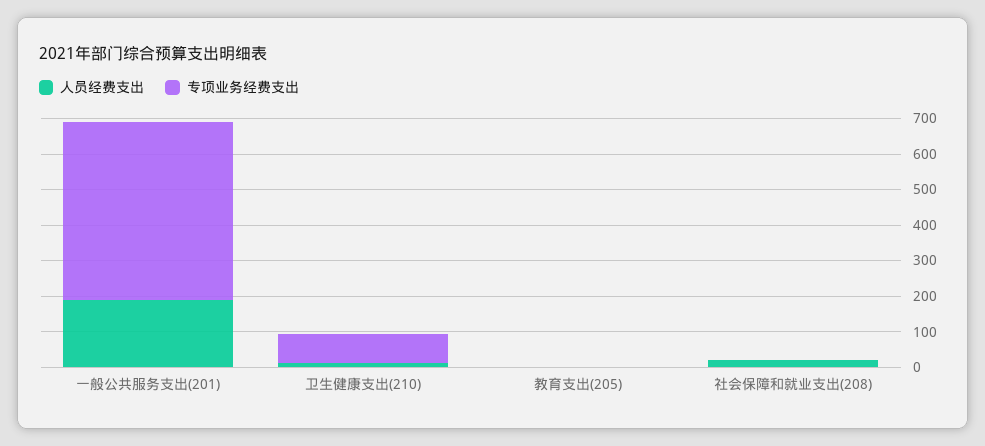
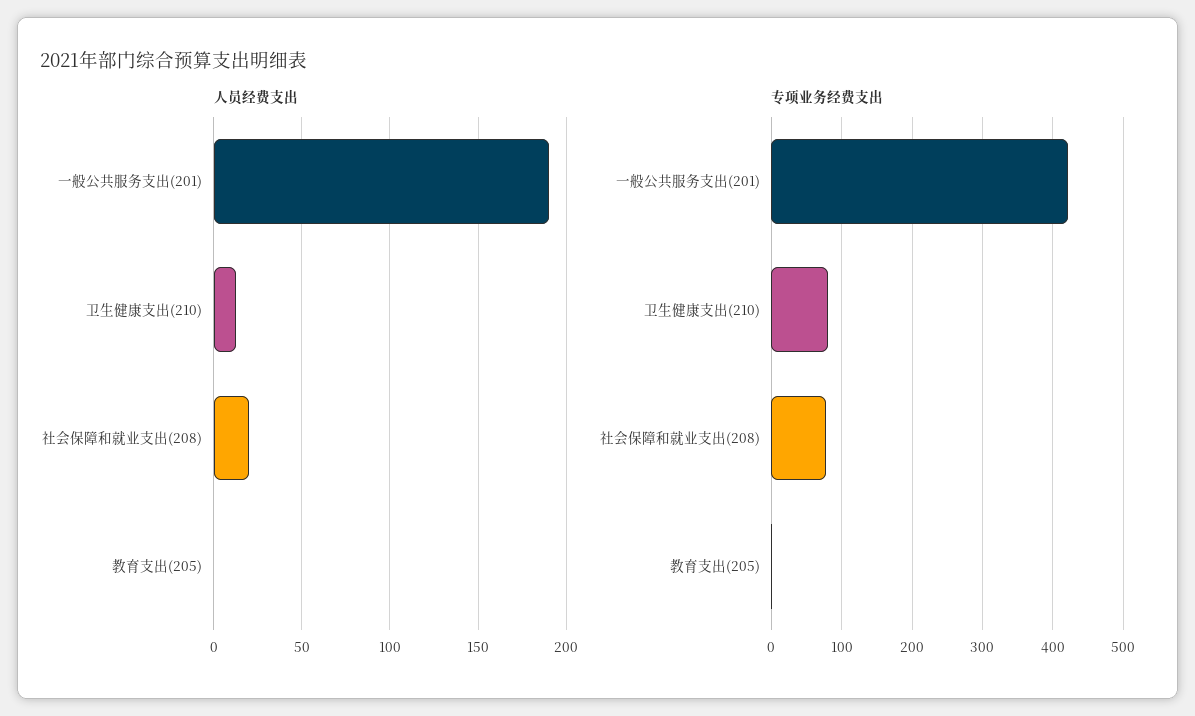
专项业务经费支出, 一般公共服务支出(201): 500 -> 420
专项业务经费支出, 社会保障和就业支出(208): 0 -> 80

